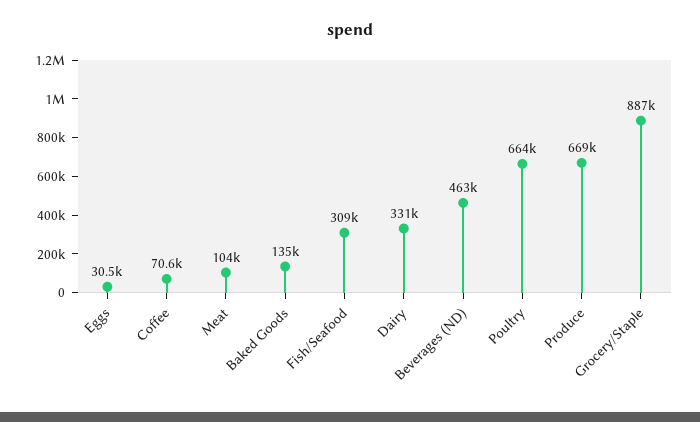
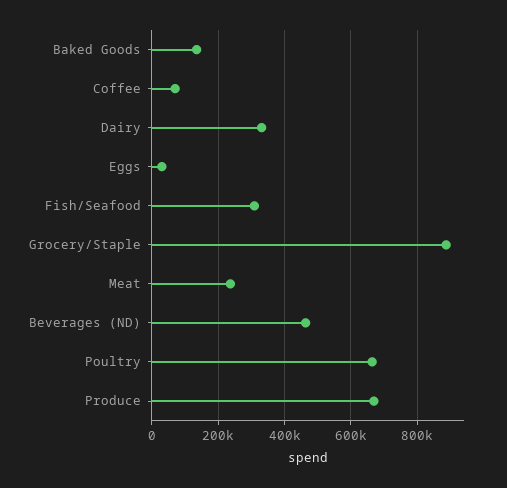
Meat: 104000 -> 240000

